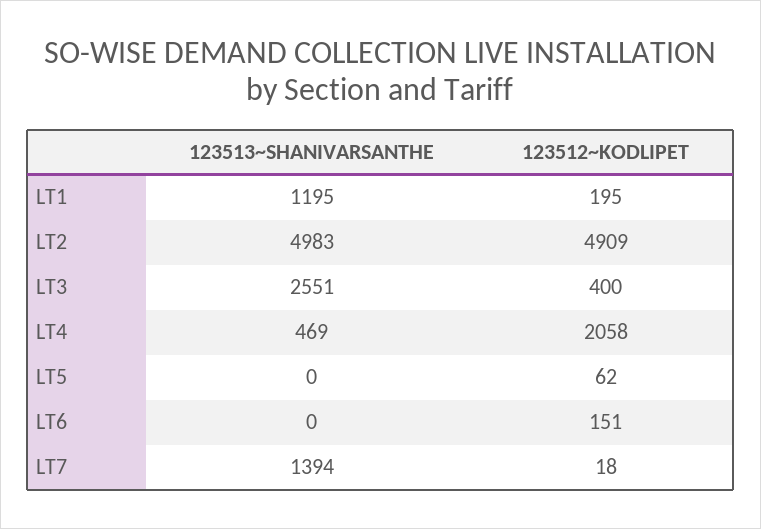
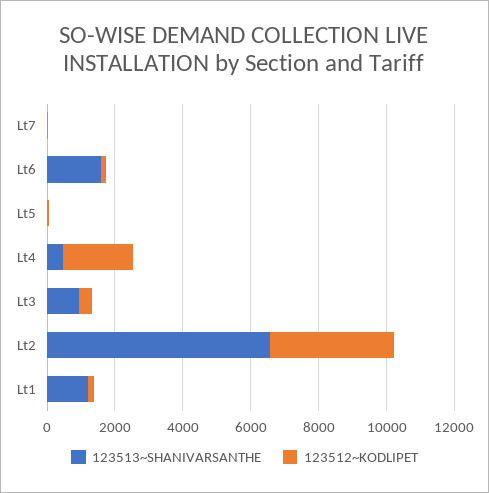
123513~SHANIVARSANTHE, LT2: 4983 -> 6500
123512~KODLIPET, LT2: 4909 -> 3500
123513~SHANIVARSANTHE, LT3: 2551 -> 1000
123513~SHANIVARSANTHE, LT6: 0 -> 1500
123513~SHANIVARSANTHE, LT7: 1394 -> 0

